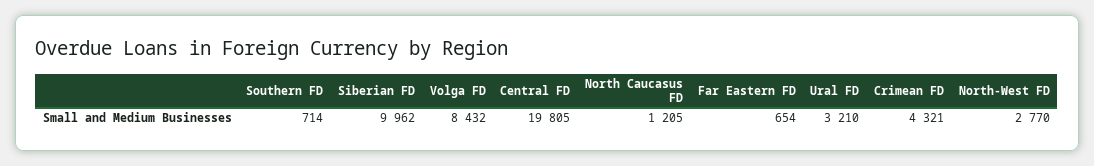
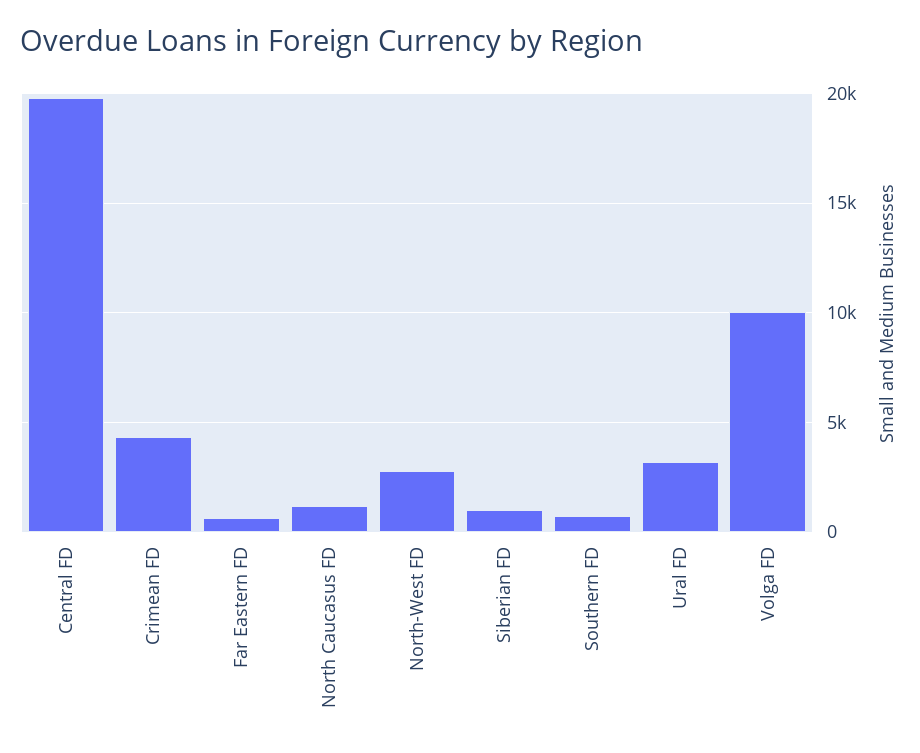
Siberian FD: 9962 -> 1000
Volga FD: 8432 -> 10000

